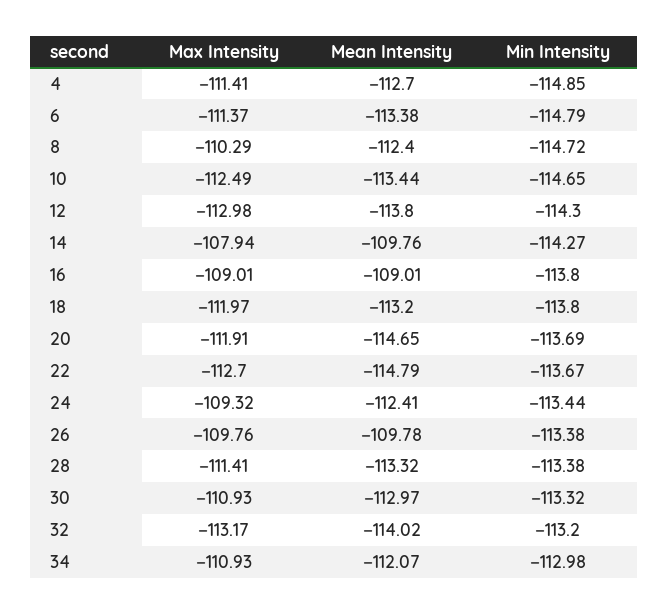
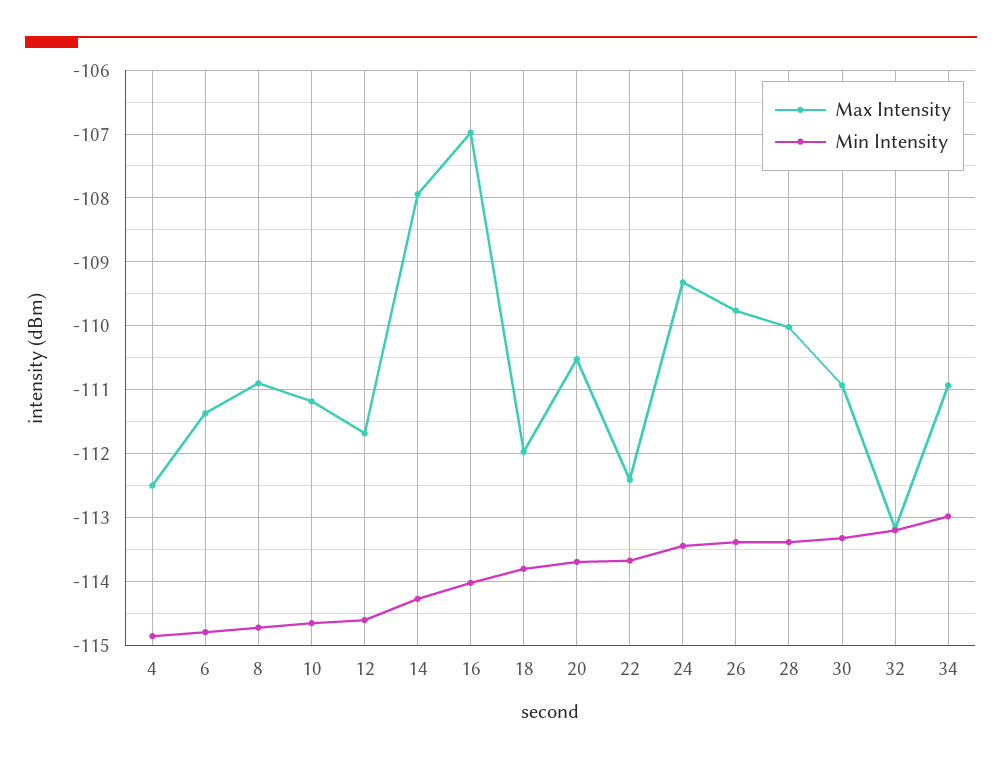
Max Intensity, 4: -111.41 -> -112.5
Mean Intensity, 4: -112.7 -> none
Mean Intensity, 6: -113.38 -> none
Max Intensity, 8: -110.29 -> -110.9
Mean Intensity, 8: -112.4 -> none
Max Intensity, 10: -112.49 -> -111.2
Mean Intensity, 10: -113.44 -> none
Max Intensity, 12: -112.98 -> -111.7
Mean Intensity, 12: -113.8 -> none
Min Intensity, 12: -114.3 -> -114.6
Mean Intensity, 14: -109.76 -> none
Max Intensity, 16: -109.01 -> -107
Mean Intensity, 16: -109.01 -> none
Min Intensity, 16: -113.8 -> -114
Mean Intensity, 18: -113.2 -> none
Max Intensity, 20: -111.91 -> -110.5
Mean Intensity, 20: -114.65 -> none
Max Intensity, 22: -112.7 -> -112.4
Mean Intensity, 22: -114.79 -> none
Mean Intensity, 24: -112.41 -> none
Mean Intensity, 26: -109.78 -> none
Max Intensity, 28: -111.41 -> -110
Mean Intensity, 28: -113.32 -> none
Mean Intensity, 30: -112.97 -> none
Mean Intensity, 32: -114.02 -> none
Mean Intensity, 34: -112.07 -> none

